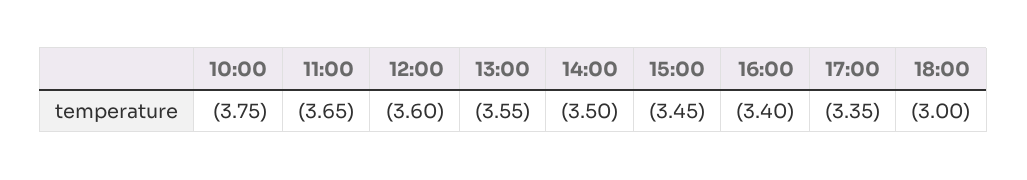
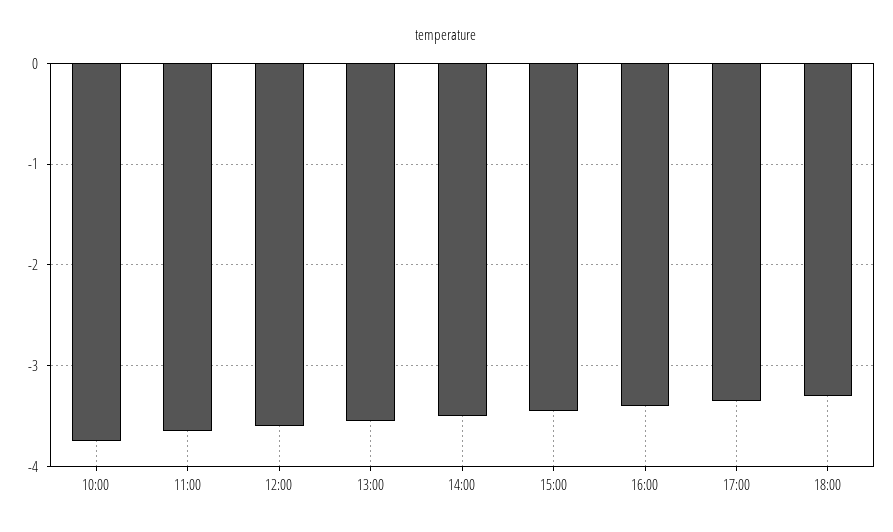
18:00: -3 -> -3.3

